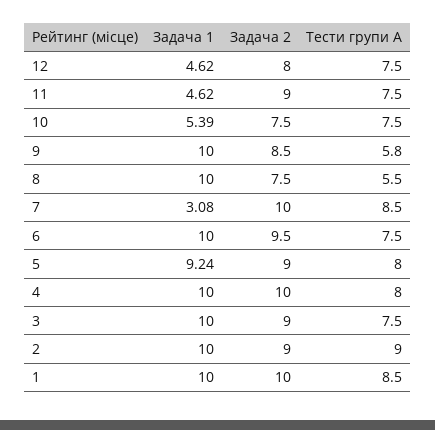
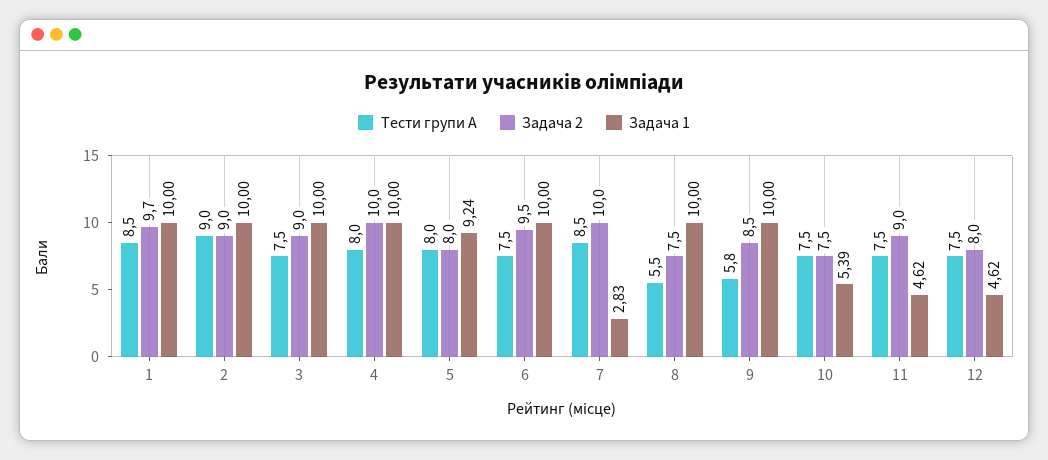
Задача 1, 7: 3.08 -> 2.83
Задача 2, 5: 9 -> 8
Задача 2, 1: 10 -> 9.7

